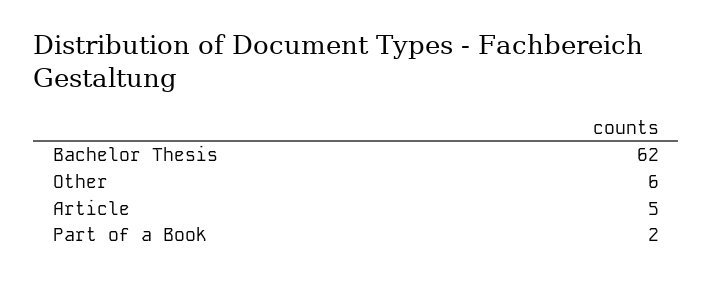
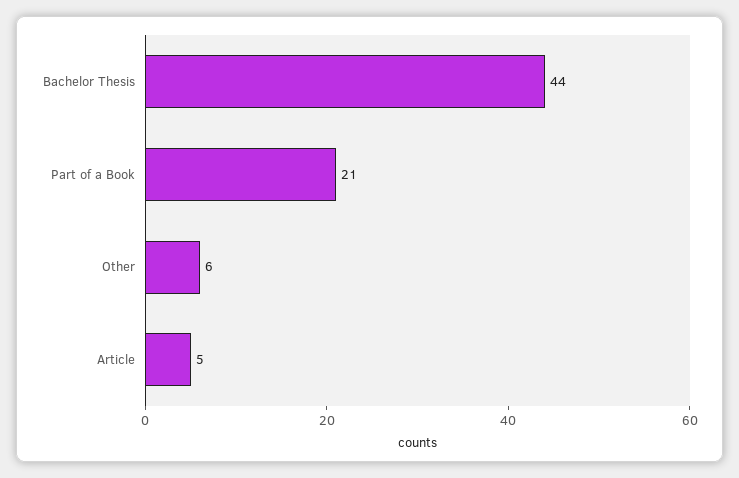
Bachelor Thesis: 62 -> 44
Part of a Book: 2 -> 21

